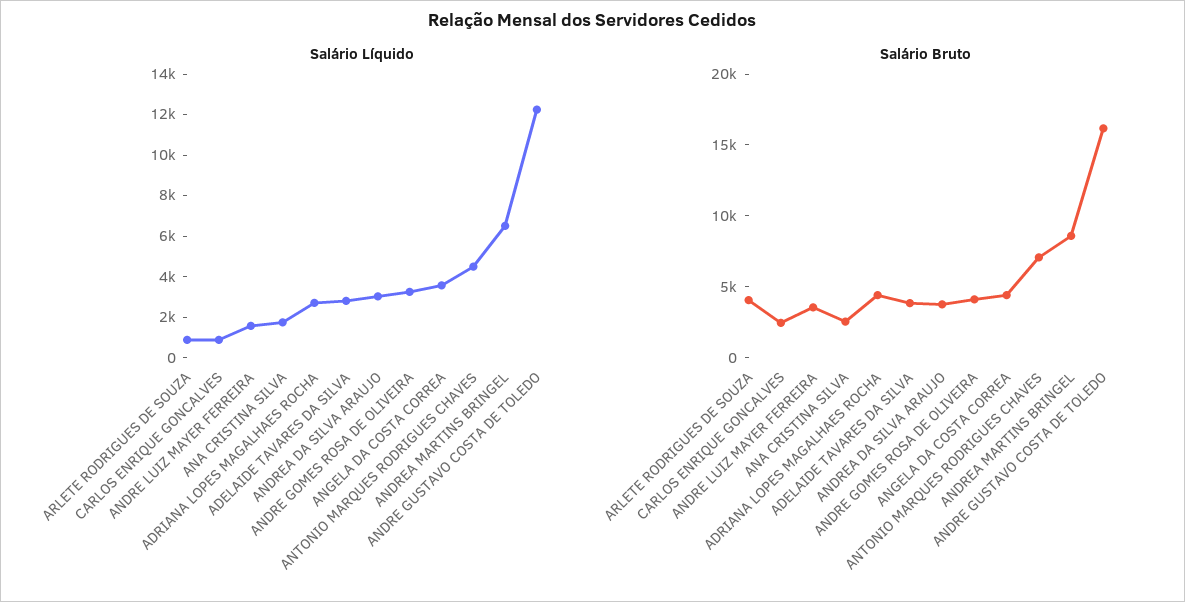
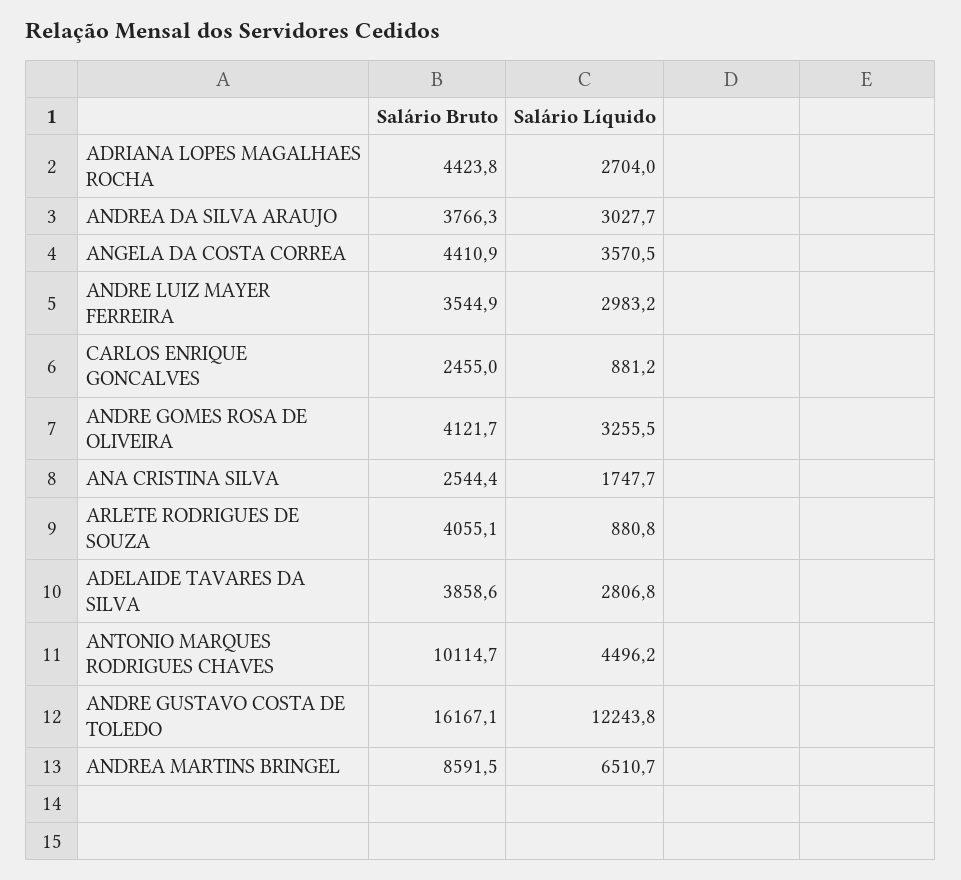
Salário Líquido, ANDRE LUIZ MAYER FERREIRA: 1500 -> 2983.2
Salário Bruto, ANTONIO MARQUES RODRIGUES CHAVES: 7000 -> 10114.7

